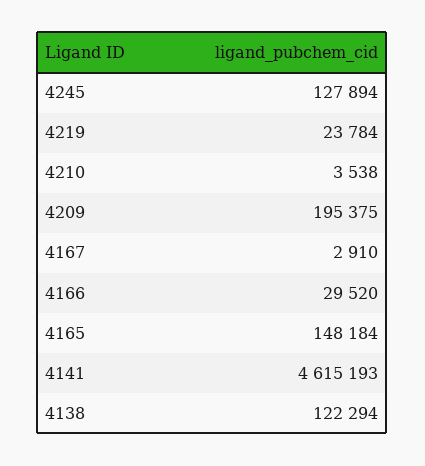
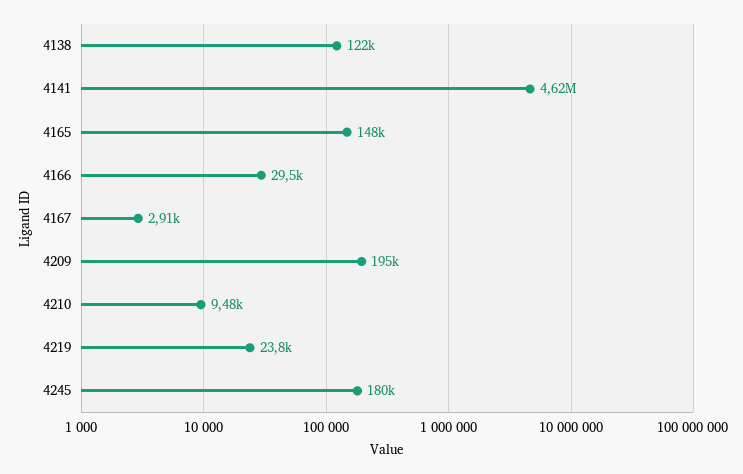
4245: 127894 -> 180000
4210: 3538 -> 9480

